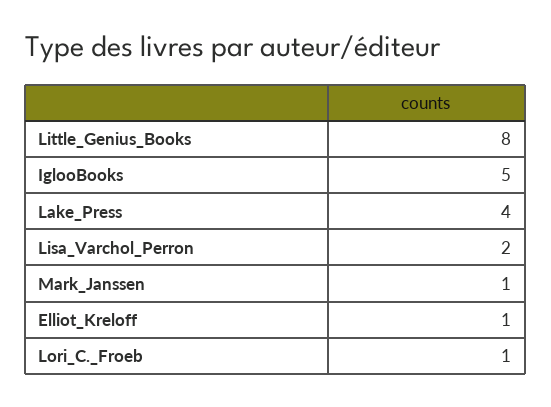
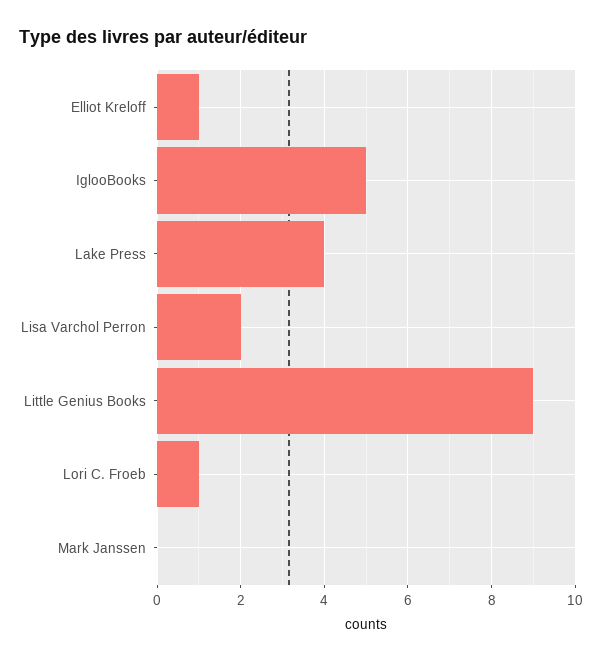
Little_Genius_Books: 8 -> 9
Mark_Janssen: 1 -> 0

